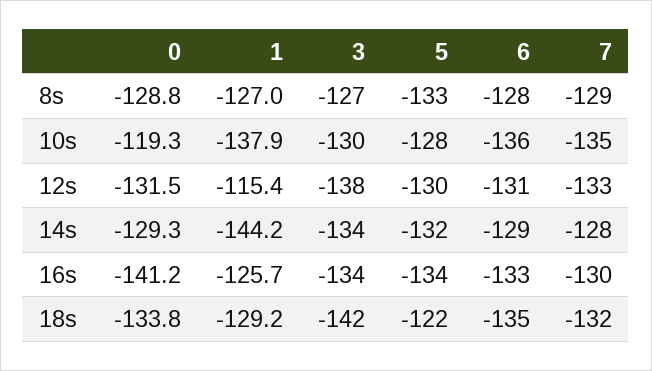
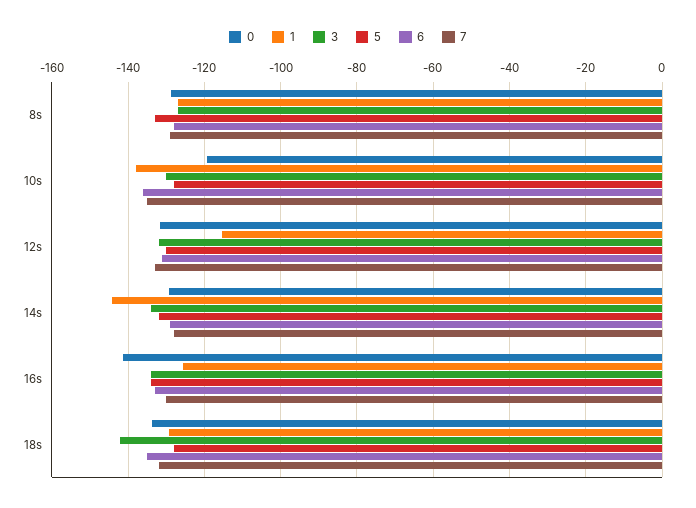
3, 12s: -138 -> -132
5, 18s: -122 -> -128

